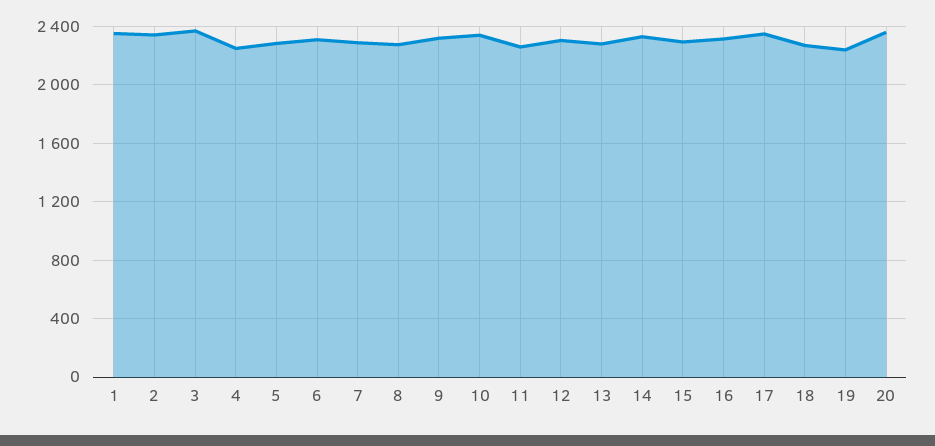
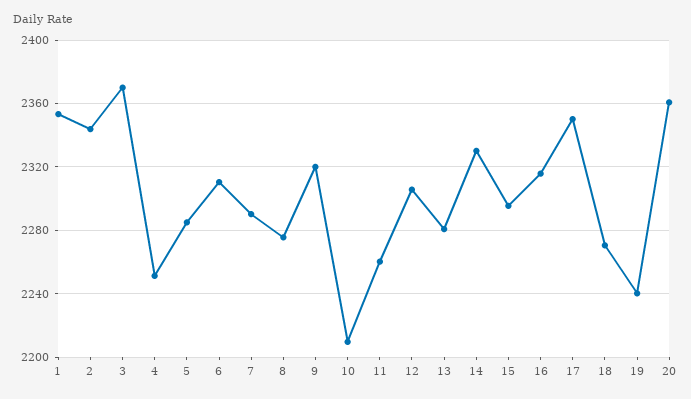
10: 2350 -> 2210

